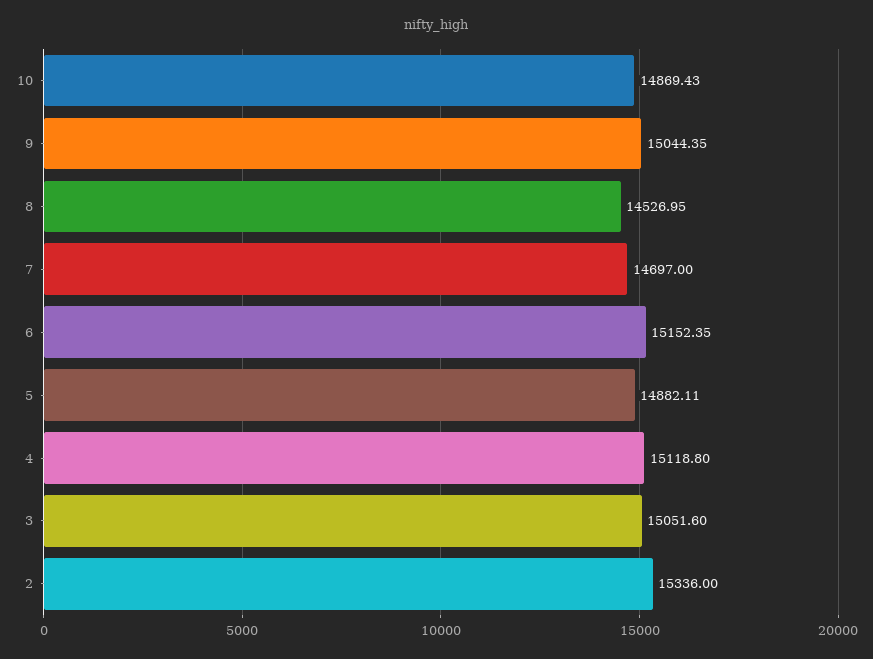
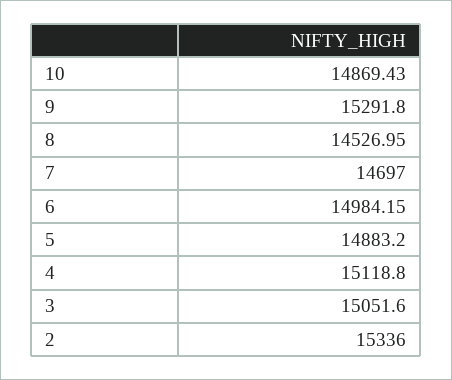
9: 15044.35 -> 15291.8
6: 15152.35 -> 14984.15
5: 14882.11 -> 14883.2

